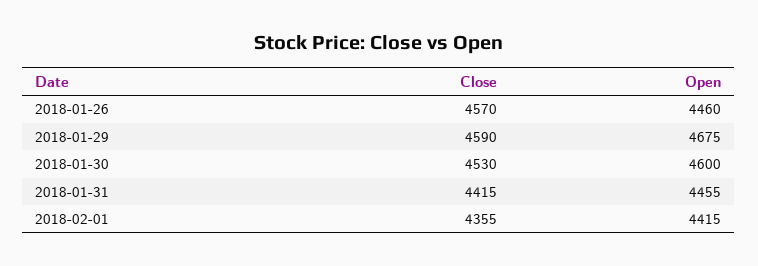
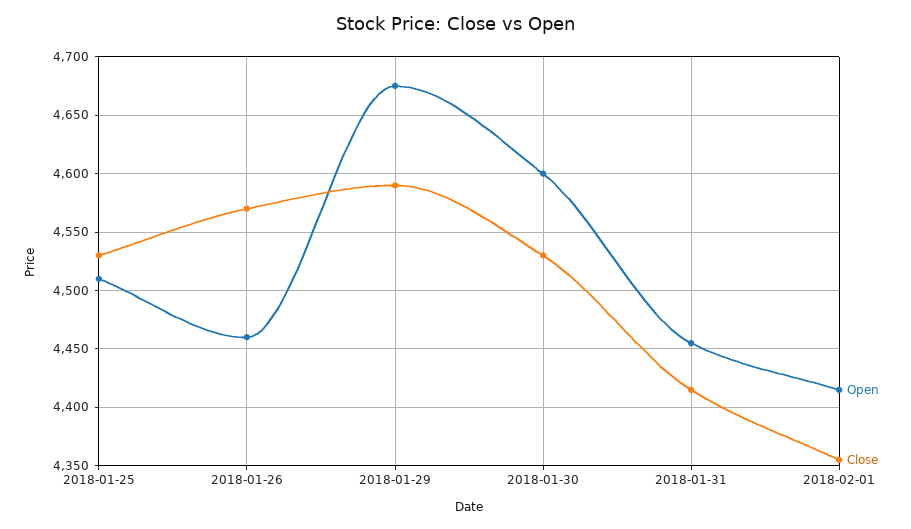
Open, 2018-01-25: none -> 4510
Close, 2018-01-25: none -> 4530

